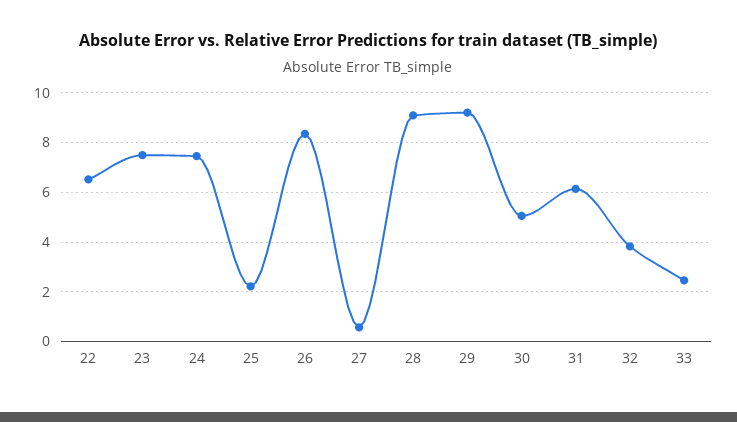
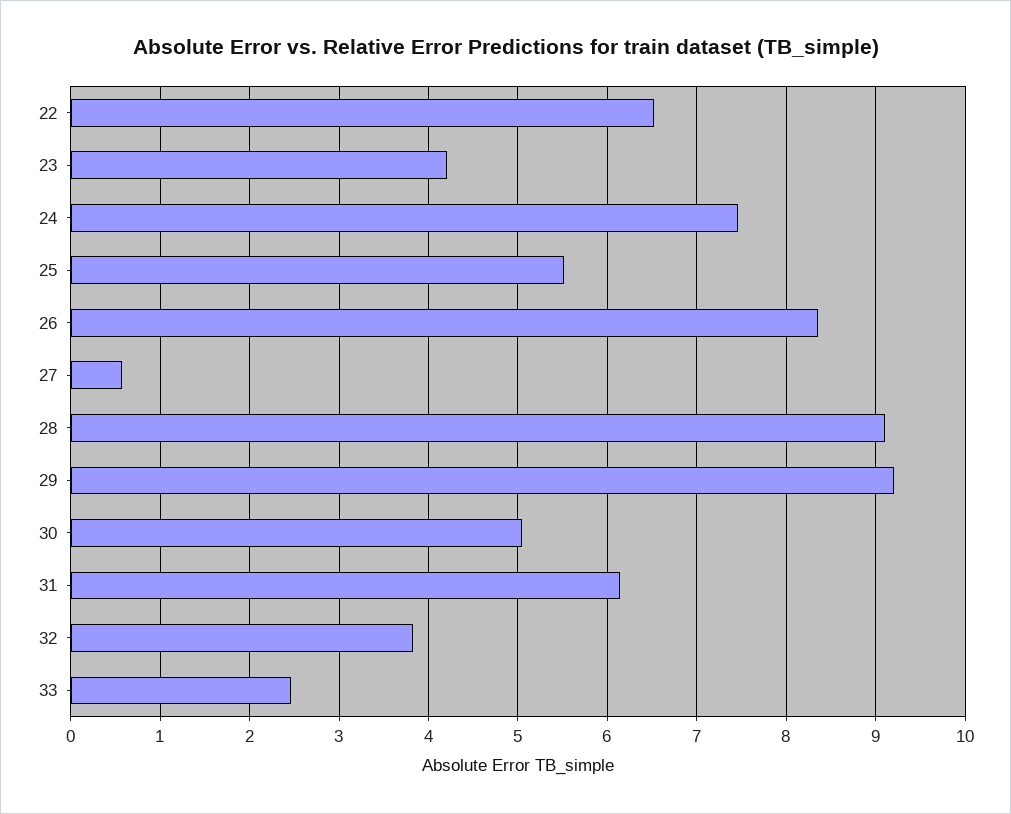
23: 7.5 -> 4.2
25: 2.25 -> 5.5

